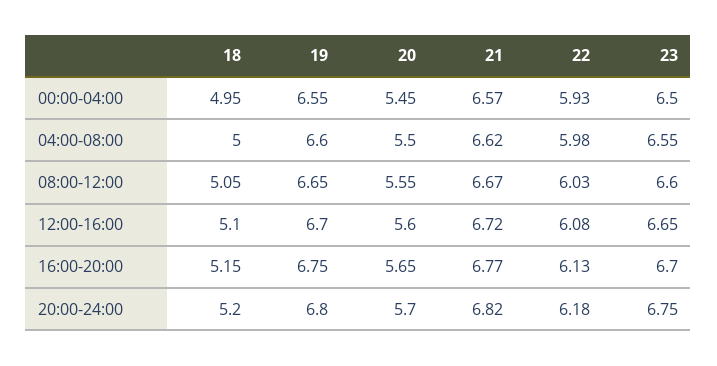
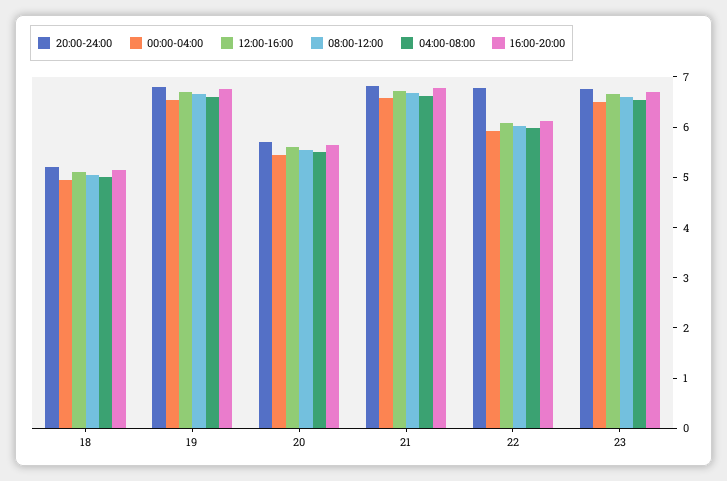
20:00-24:00, 22: 6.18 -> 6.8

